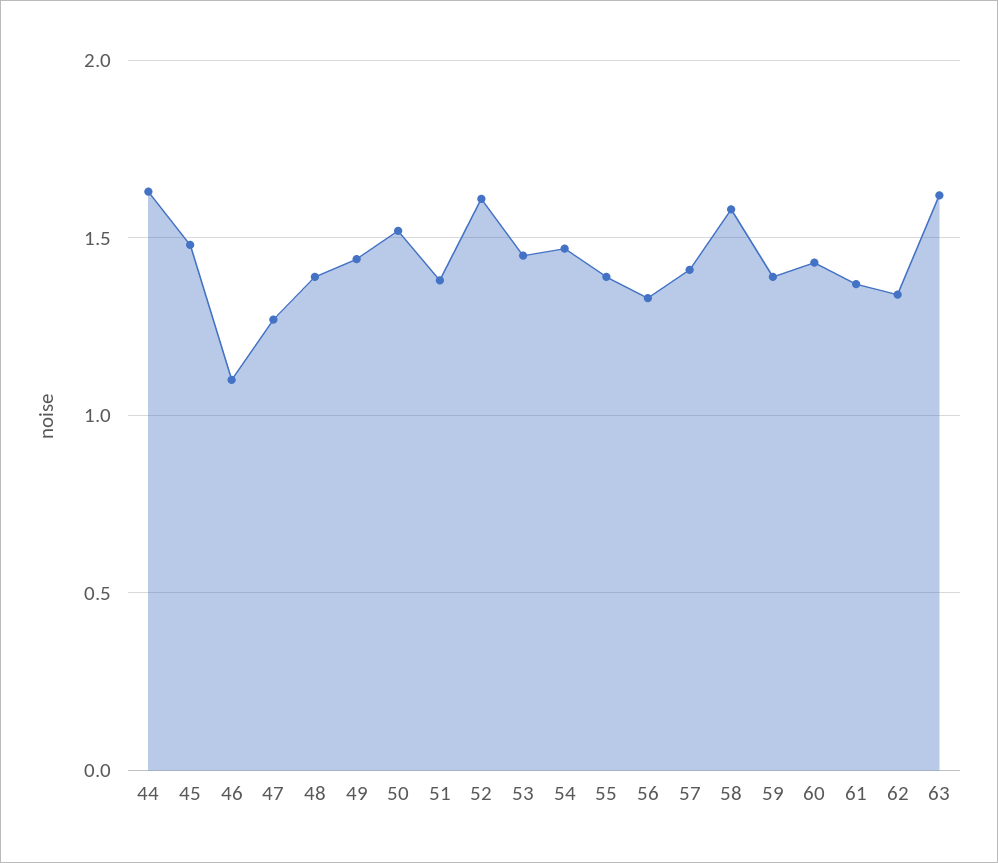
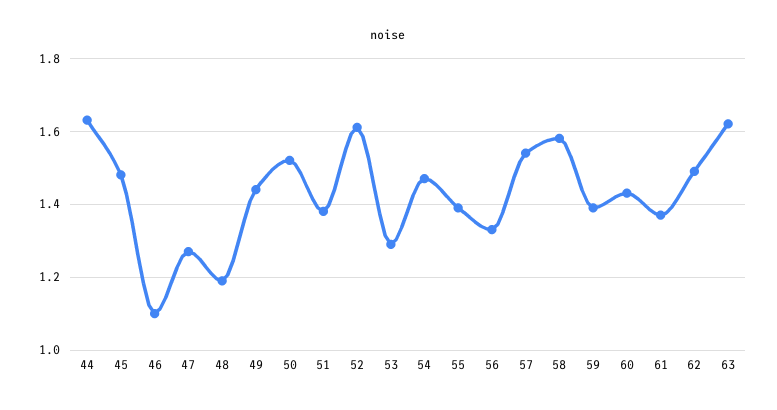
48: 1.4 -> 1.2
53: 1.45 -> 1.3
57: 1.4 -> 1.55
62: 1.35 -> 1.5

